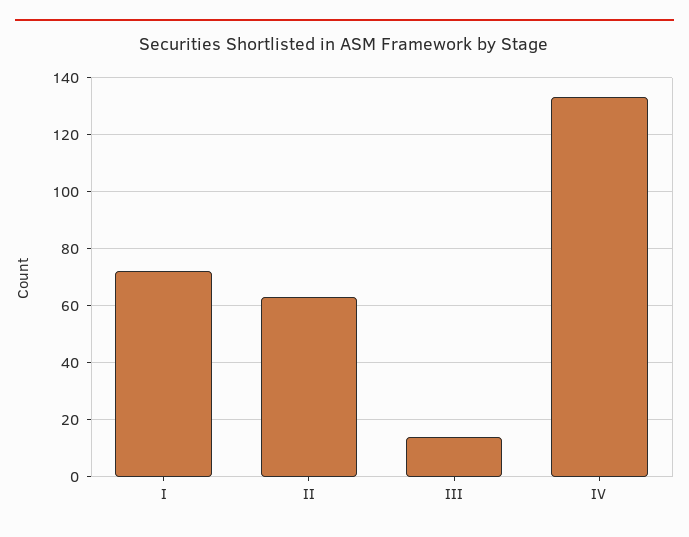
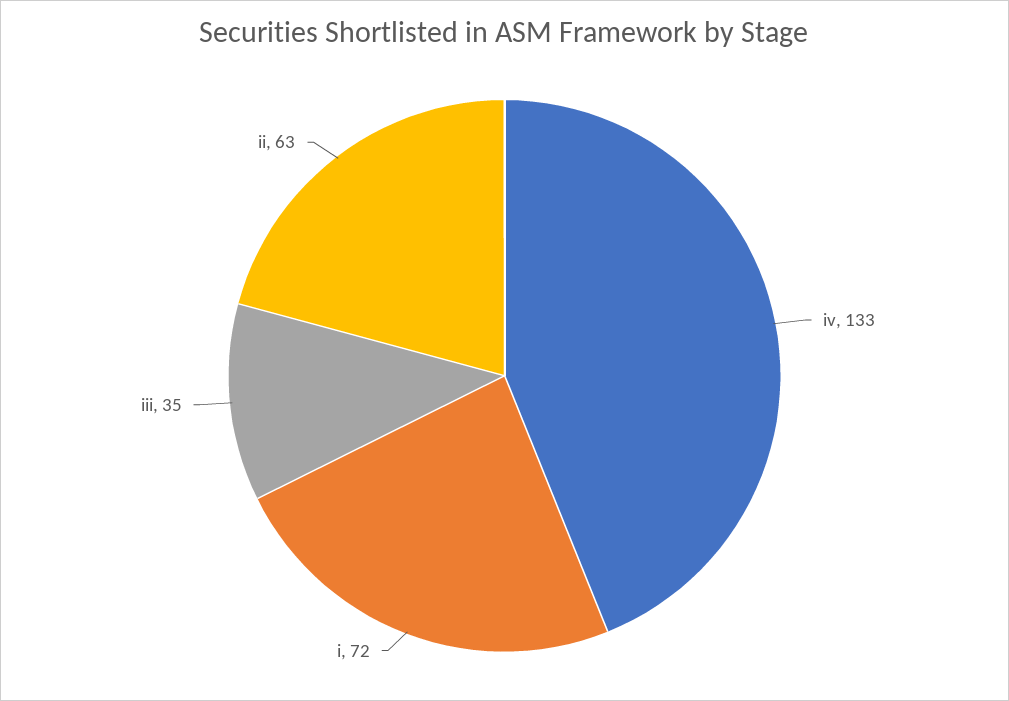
III: 15 -> 35

